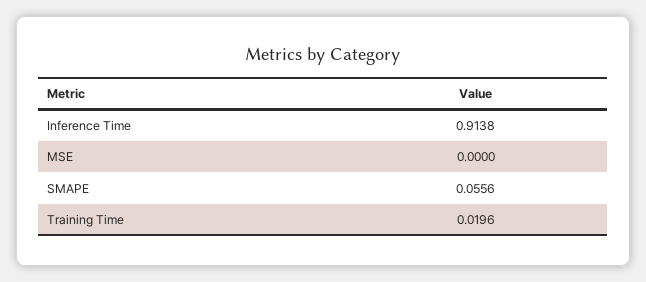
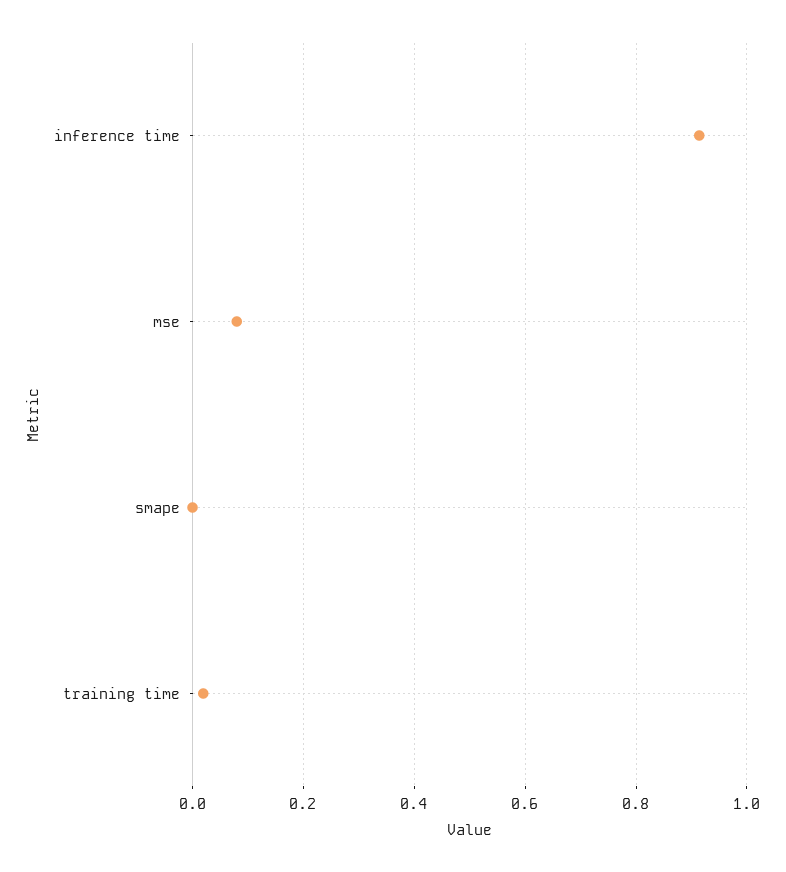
MSE: 0 -> 0.08
SMAPE: 0.0556 -> 0

